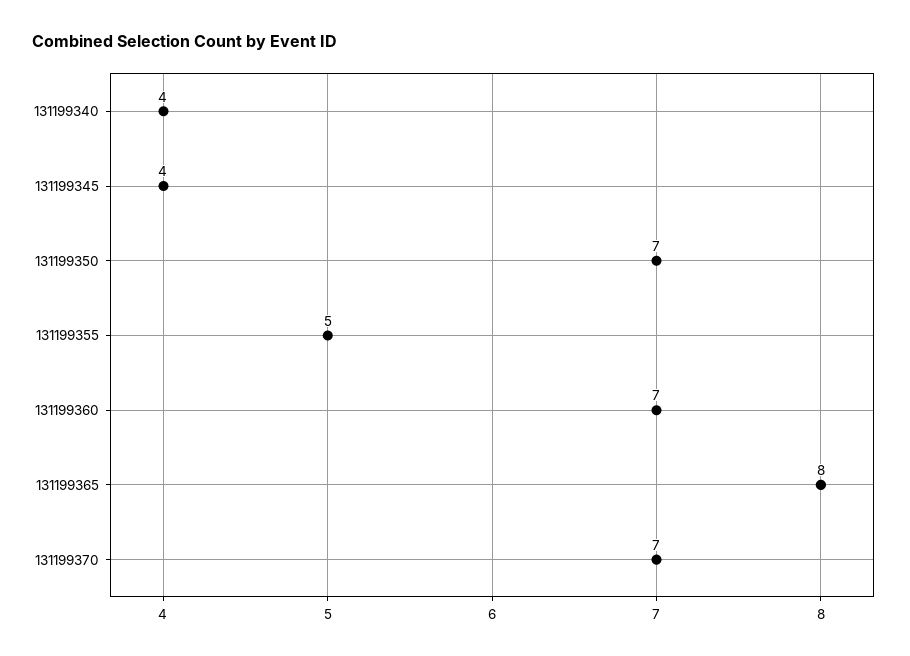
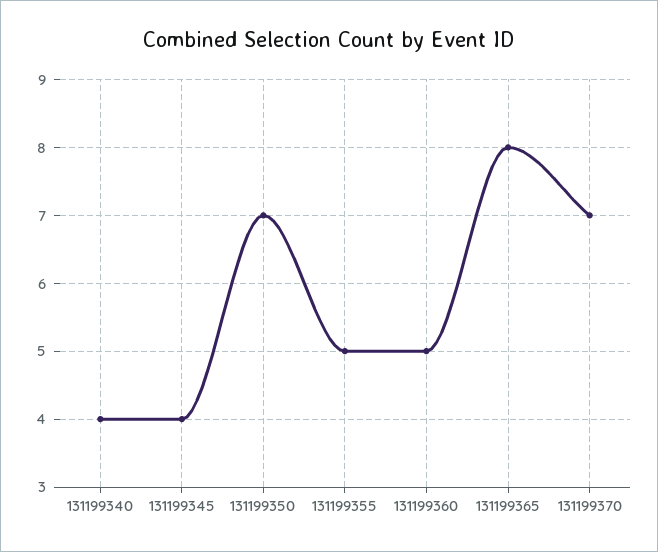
131199360: 7 -> 5

